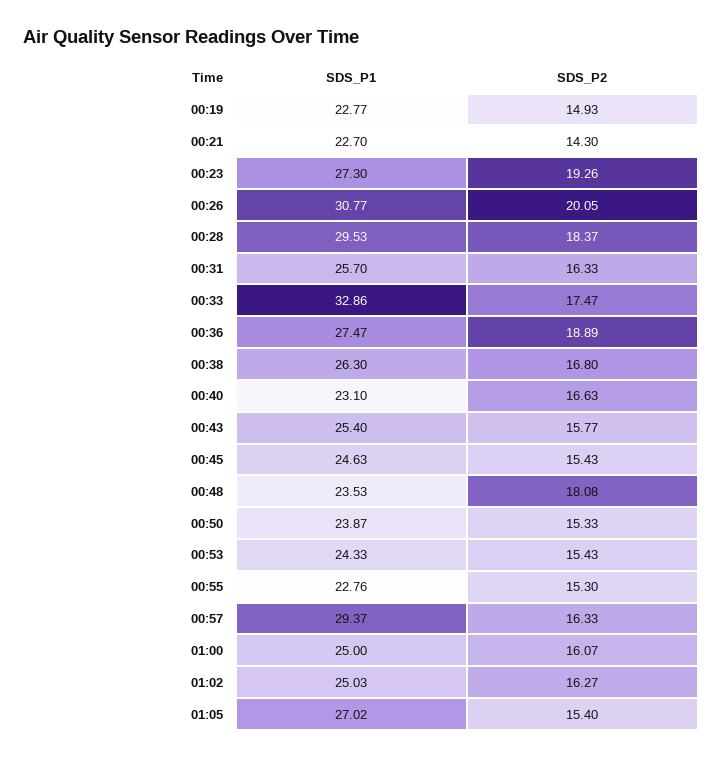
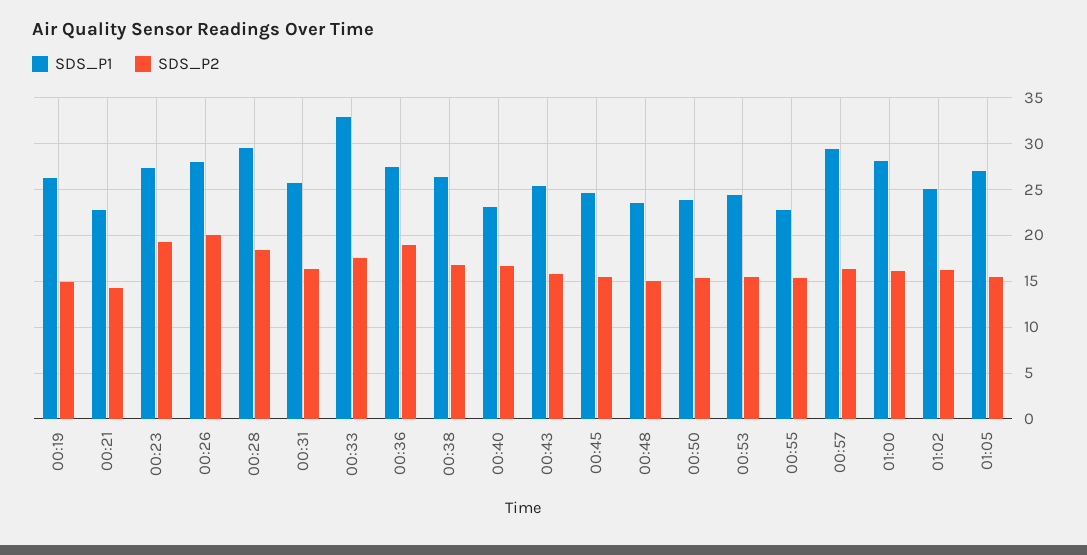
SDS_P1, 00:19: 22.77 -> 26
SDS_P1, 00:26: 30.77 -> 28
SDS_P2, 00:48: 18.08 -> 15
SDS_P1, 01:00: 25 -> 28

